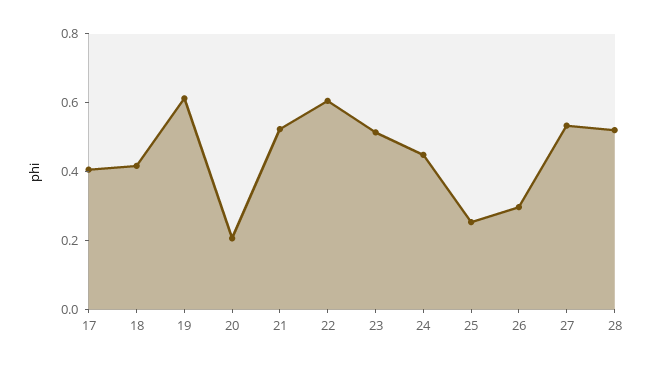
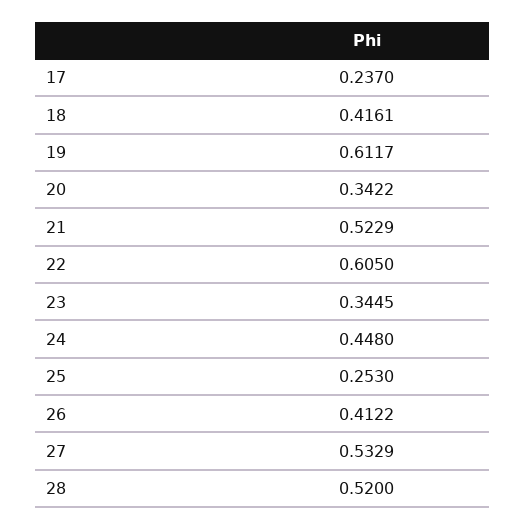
17: 0.4 -> 0.237
20: 0.2 -> 0.3422
23: 0.5 -> 0.3445
26: 0.3 -> 0.4122

